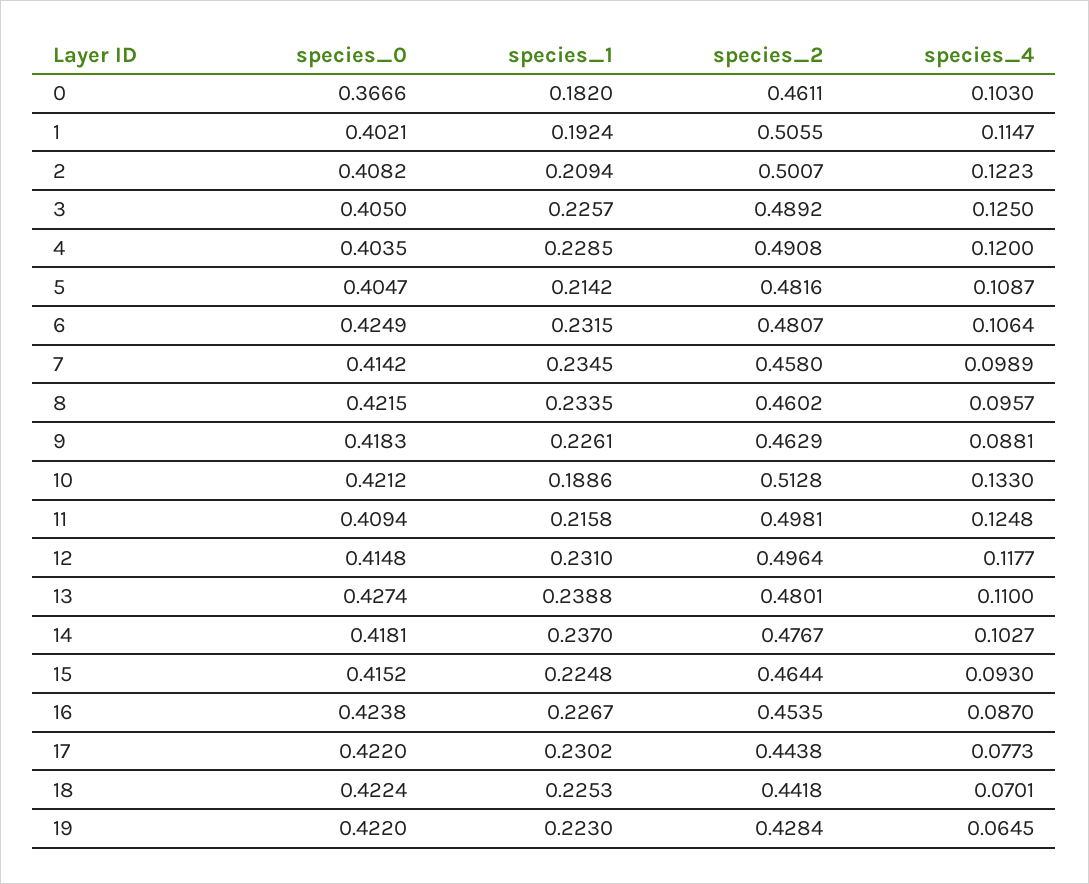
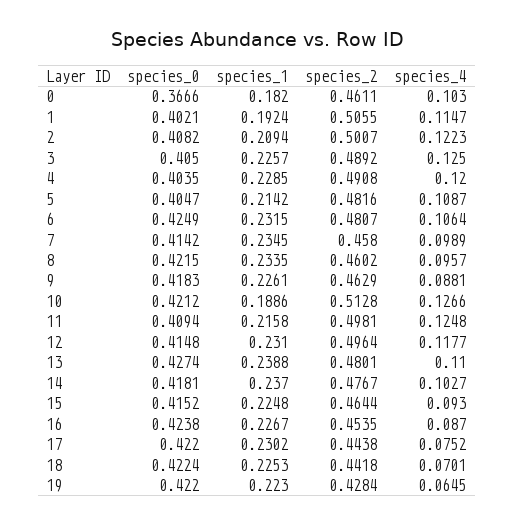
species_4, 10: 0.133 -> 0.1266
species_4, 17: 0.0773 -> 0.0752

